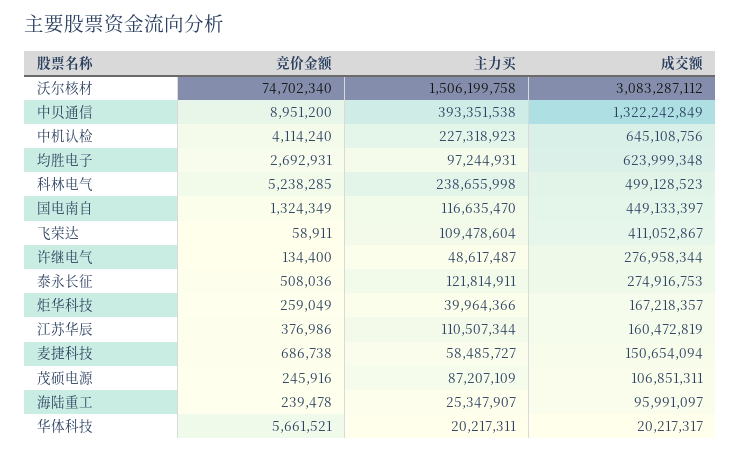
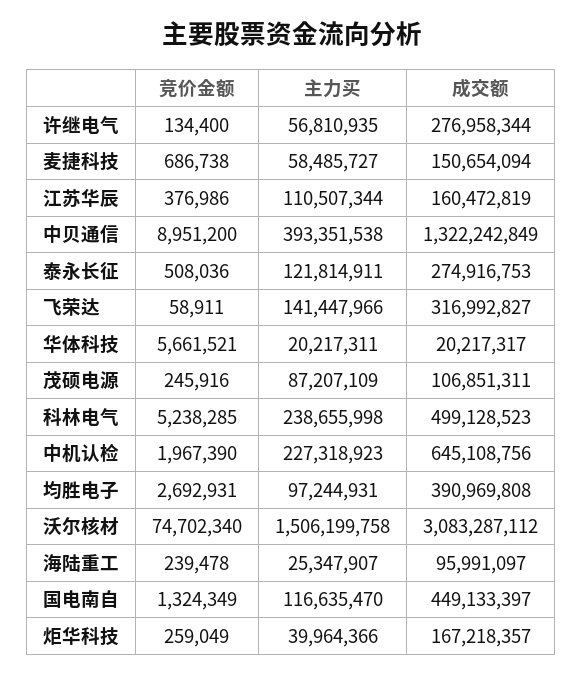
竞价金额, 中机认检: 4114240 -> 1967390
成交额, 均胜电子: 623999348 -> 390969808
主力买, 飞荣达: 109478604 -> 141447966
成交额, 飞荣达: 411052867 -> 316992827
主力买, 许继电气: 48617487 -> 56810935

